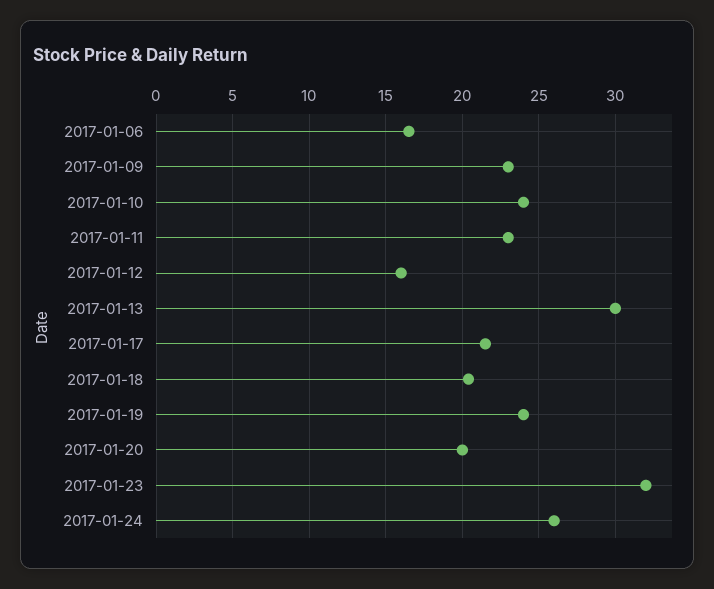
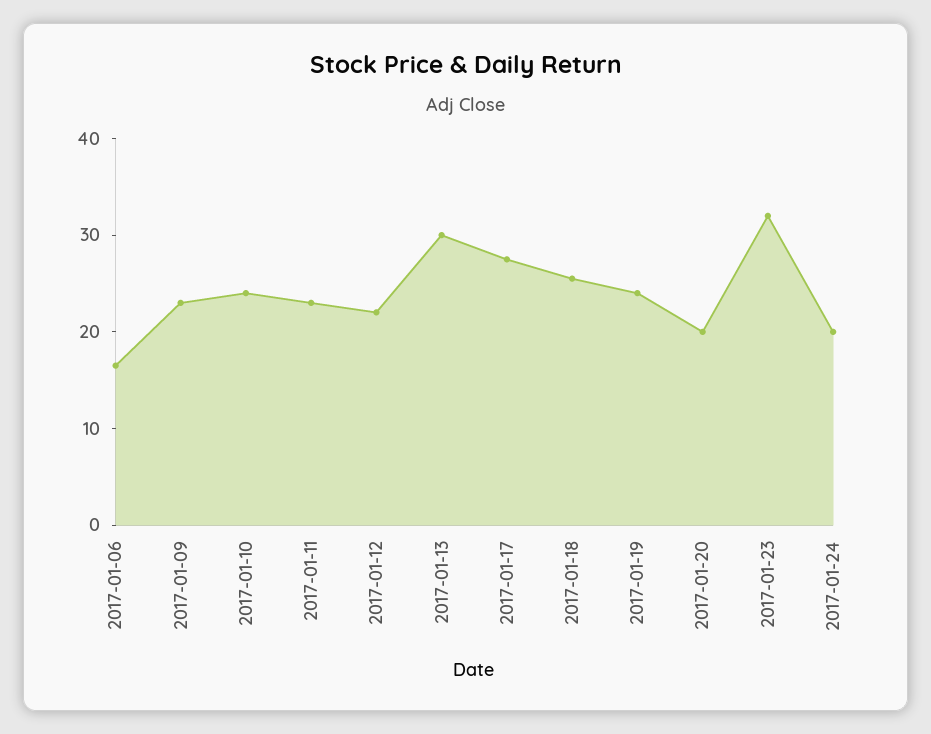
2017-01-12: 16 -> 22
2017-01-17: 21.5 -> 28
2017-01-18: 20.5 -> 26
2017-01-24: 26 -> 20

